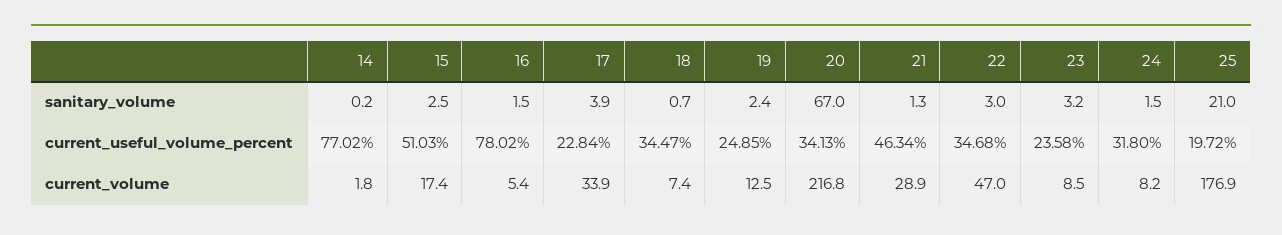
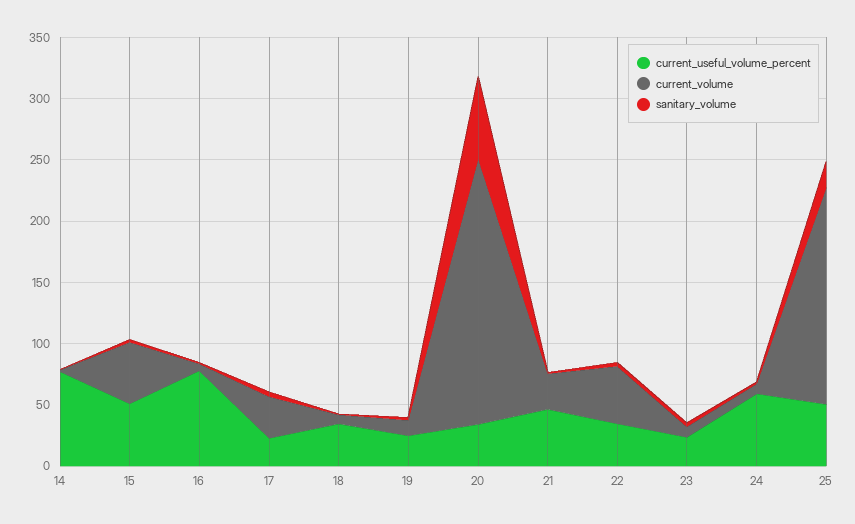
current_useful_volume_percent, 24: 31.8 -> 60
current_useful_volume_percent, 25: 19.72 -> 50
current_volume, 15: 17.4 -> 50

